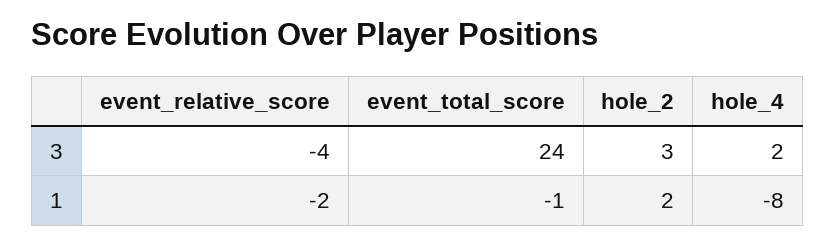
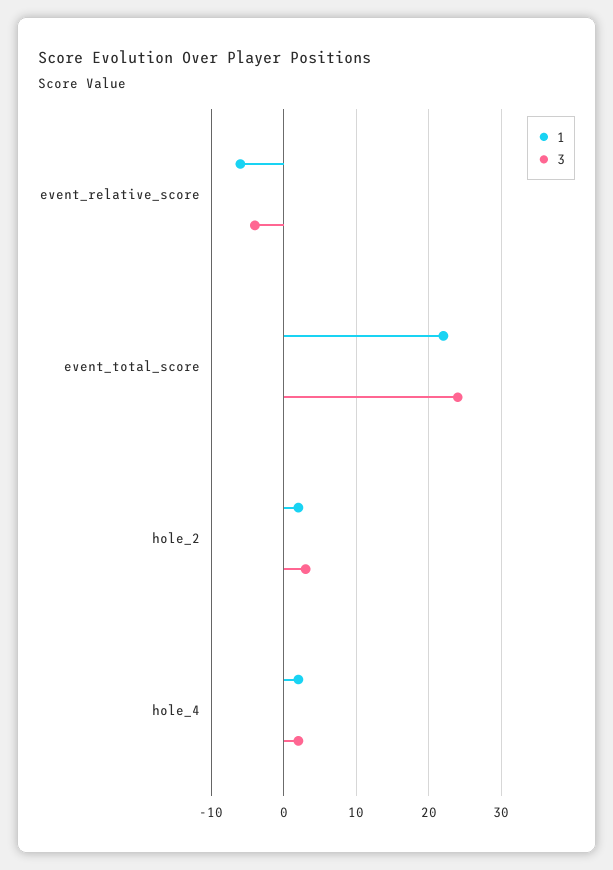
1, event_relative_score: -2 -> -6
1, event_total_score: -1 -> 22
1, hole_4: -8 -> 2

